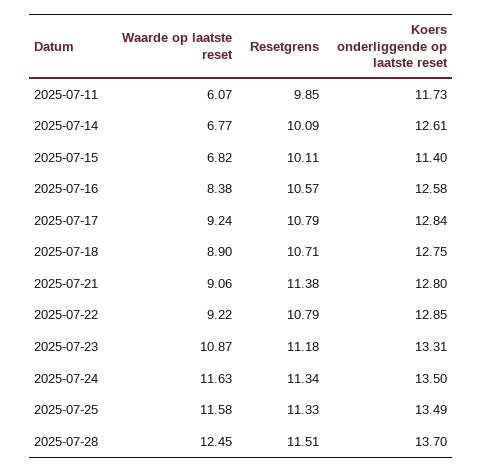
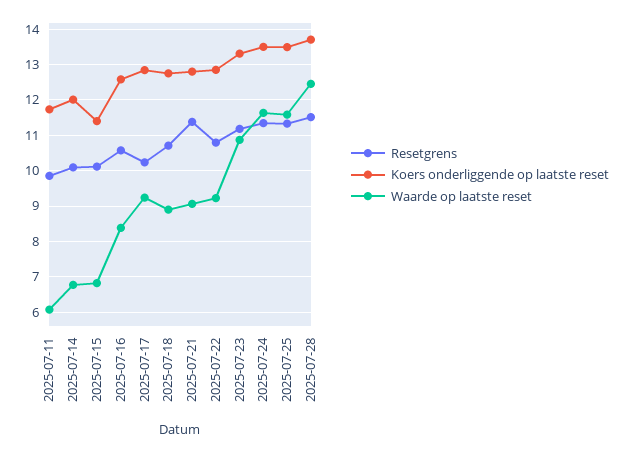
Koers onderliggende op laatste reset, 2025-07-14: 12.61 -> 12
Resetgrens, 2025-07-17: 10.79 -> 10.2

